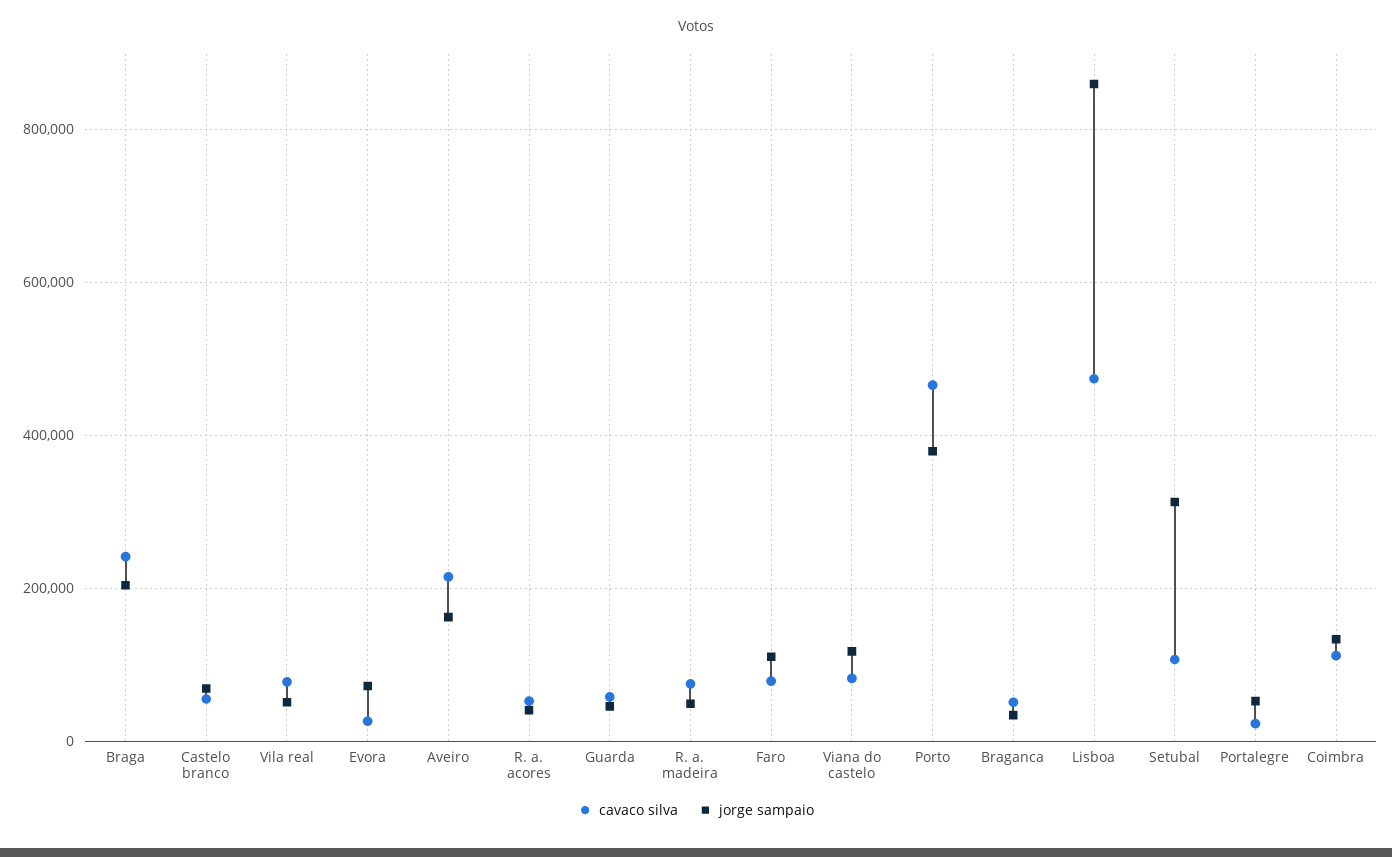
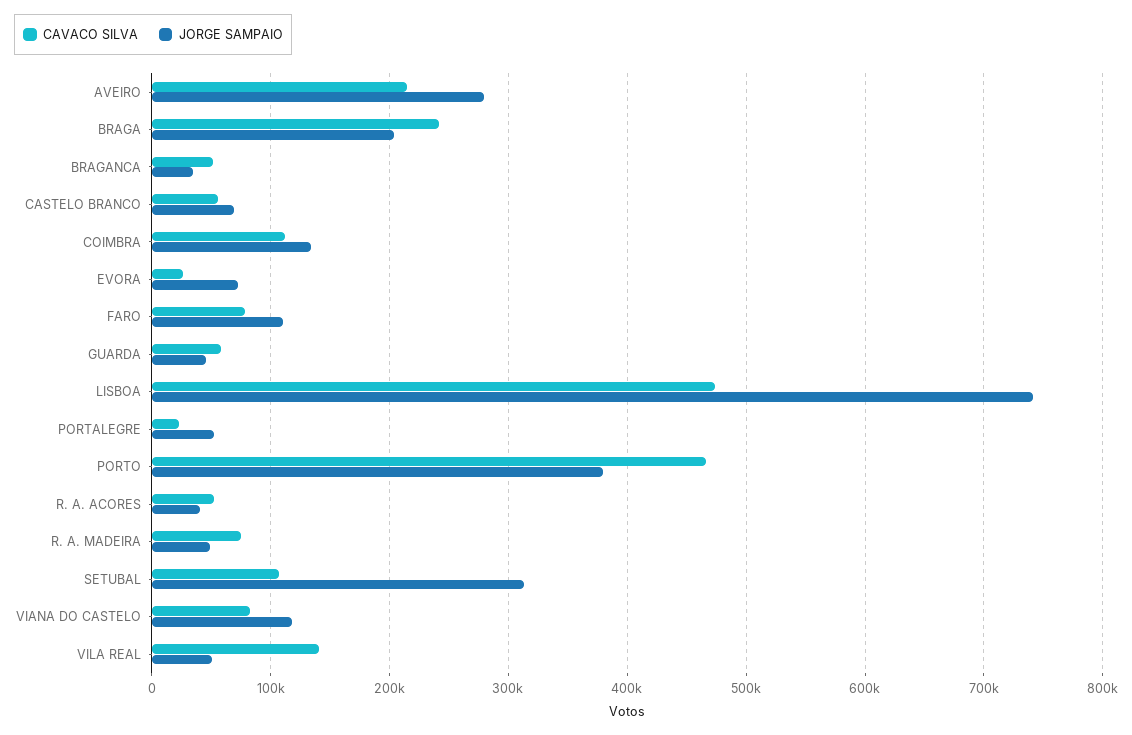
cavaco silva, Vila real: 80000 -> 140000
jorge sampaio, Aveiro: 160000 -> 280000
jorge sampaio, Lisboa: 860000 -> 740000

